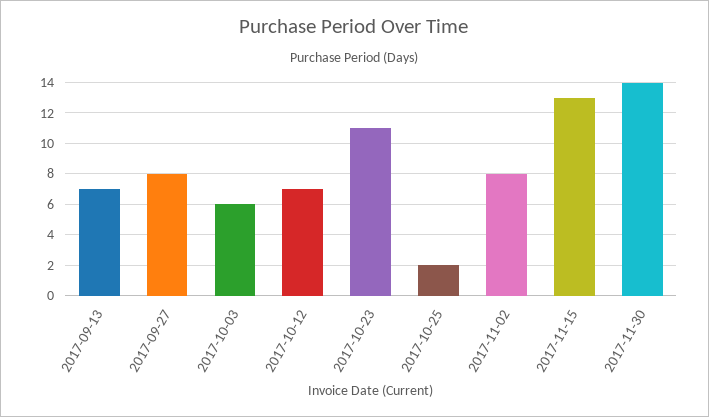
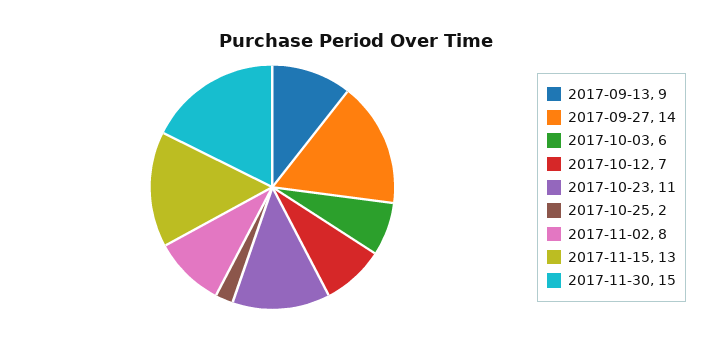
2017-09-13: 7 -> 9
2017-09-27: 8 -> 14
2017-11-30: 14 -> 15

